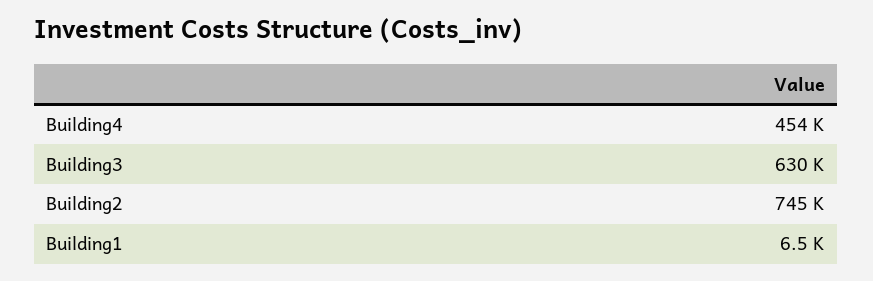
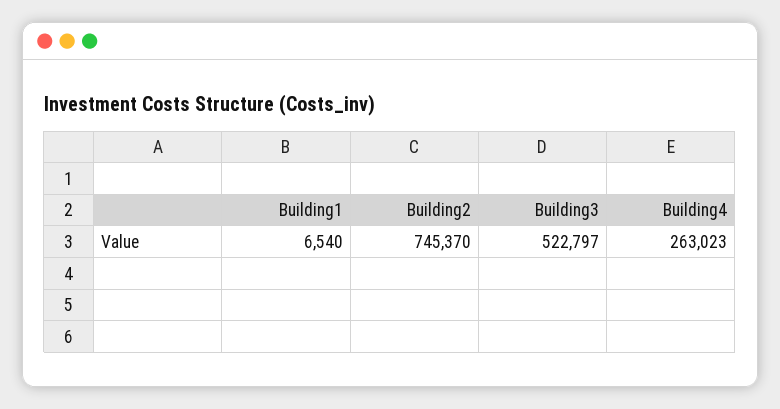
Building4: 454000 -> 263023
Building3: 630000 -> 522797

